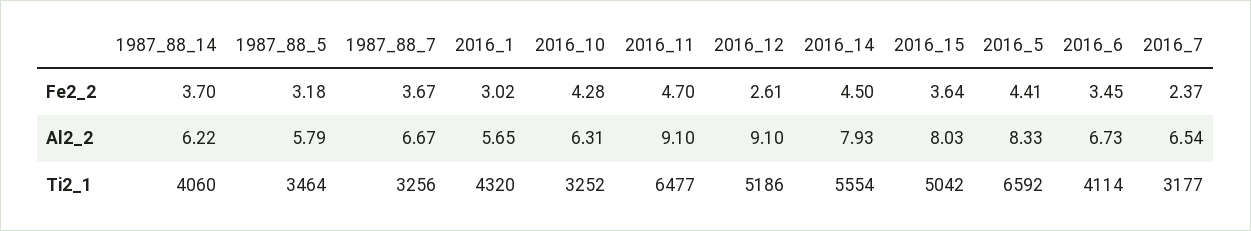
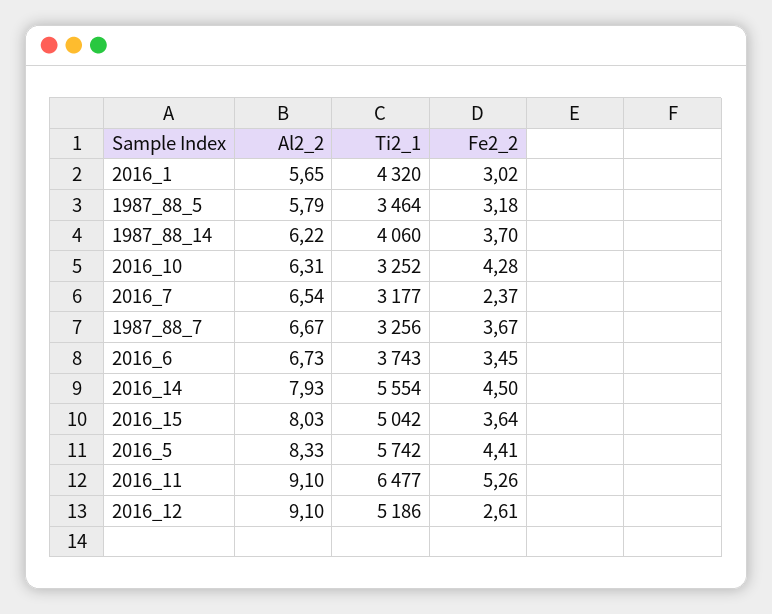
2016_11, Fe2_2: 4.7 -> 5.26
2016_5, Ti2_1: 6592 -> 5742
2016_6, Ti2_1: 4114 -> 3743

